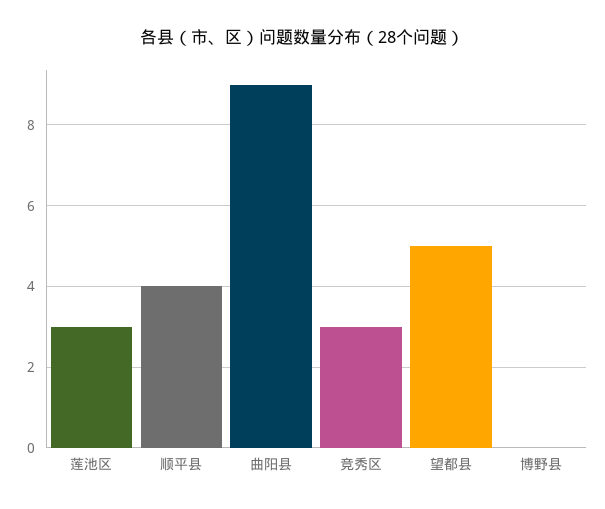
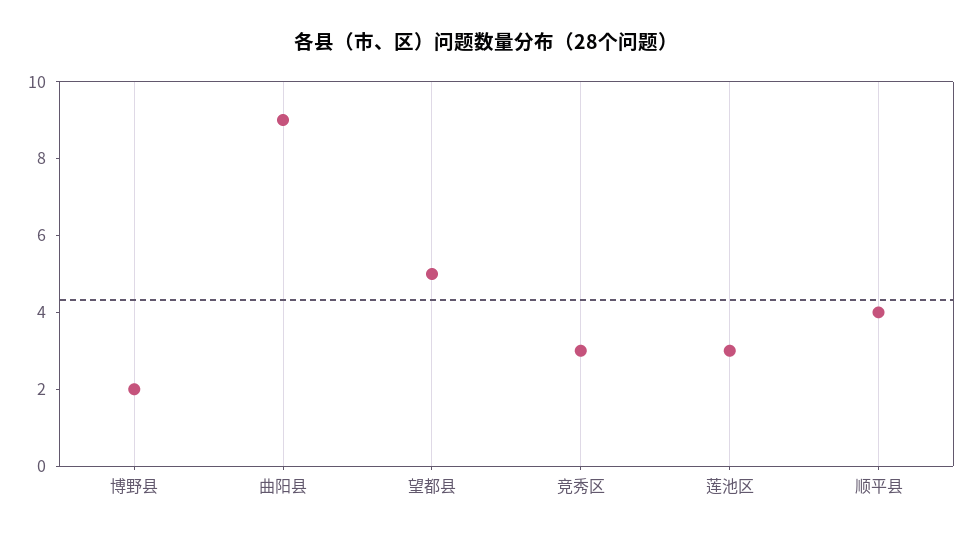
博野县: 0 -> 2

